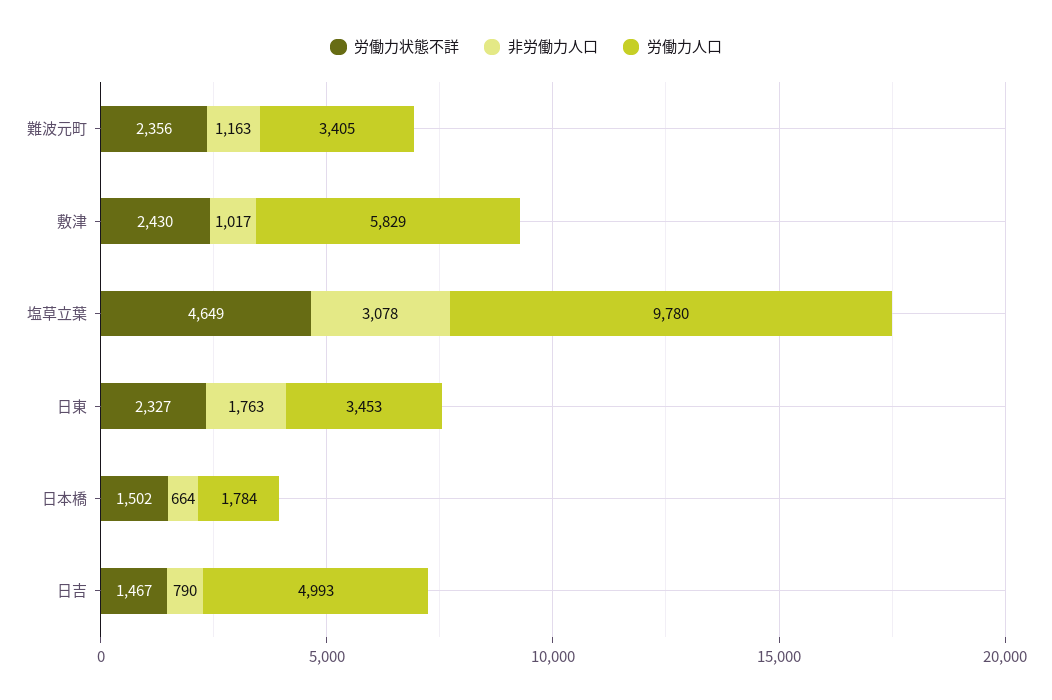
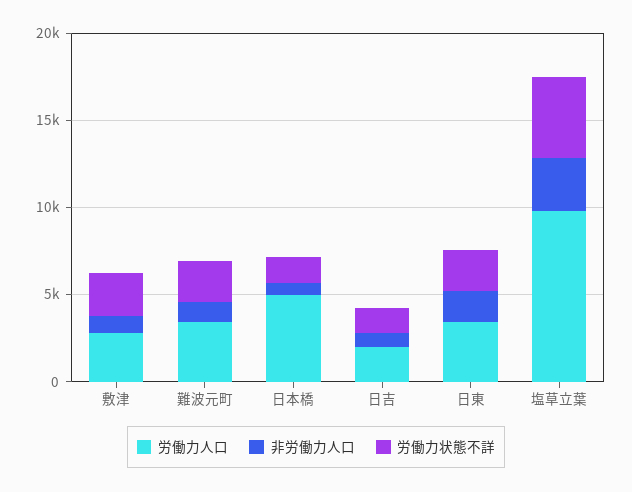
労働力人口, 敷津: 5829 -> 3000
労働力人口, 日本橋: 1784 -> 5000
労働力人口, 日吉: 4993 -> 2000

